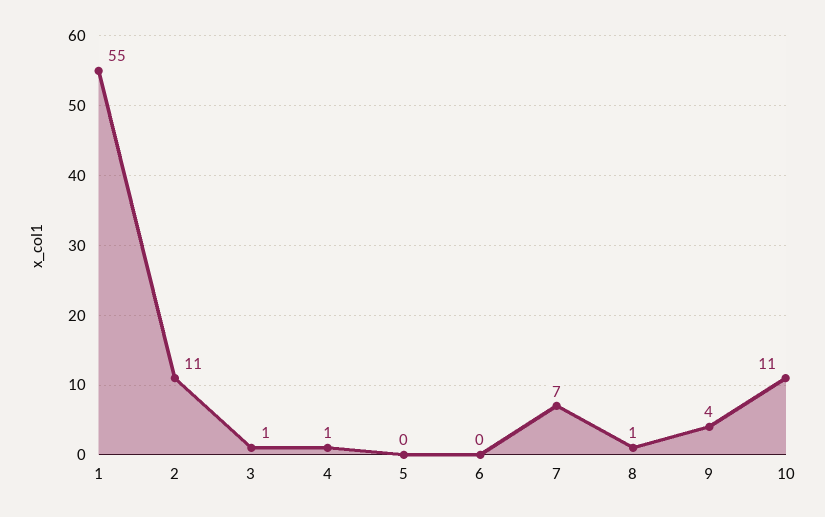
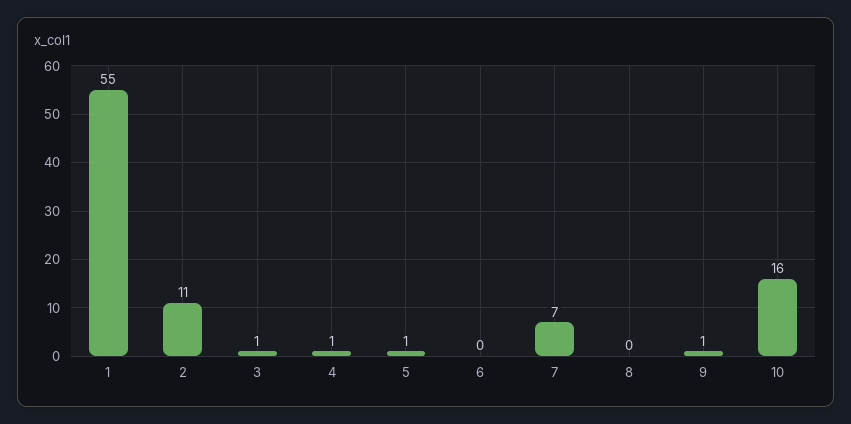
5: 0 -> 1
8: 1 -> 0
9: 4 -> 1
10: 11 -> 16

